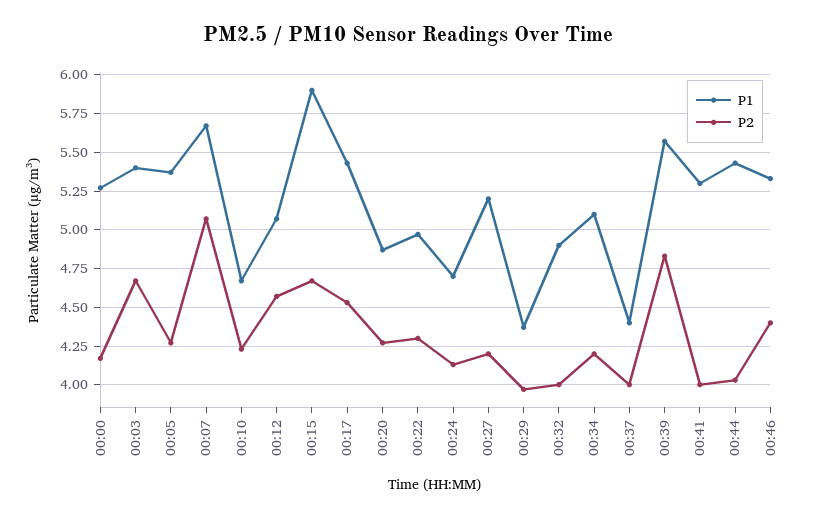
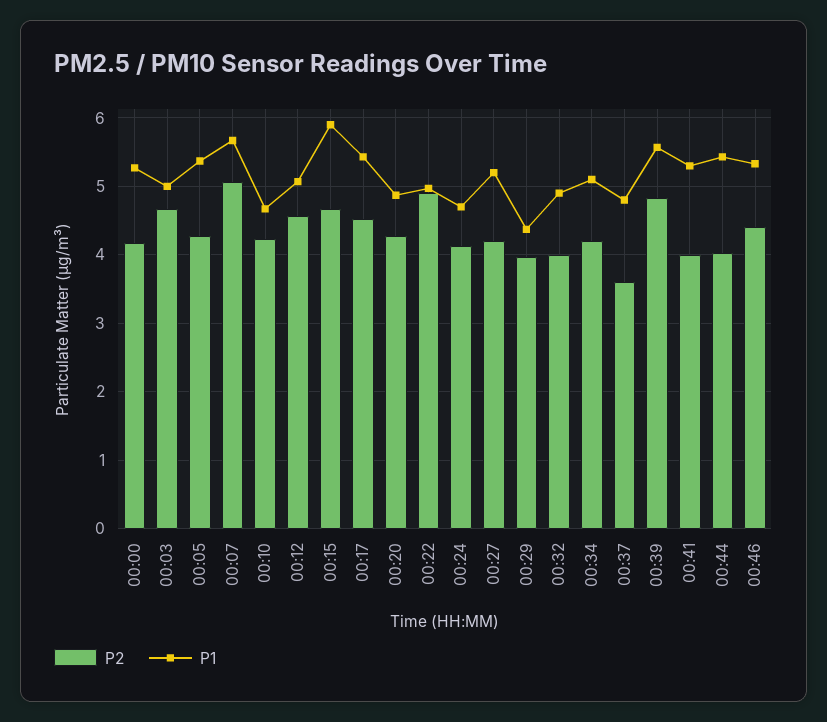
P1, 00:03: 5.4 -> 5
P2, 00:22: 4.3 -> 4.9
P1, 00:37: 4.4 -> 4.8
P2, 00:37: 4 -> 3.6

